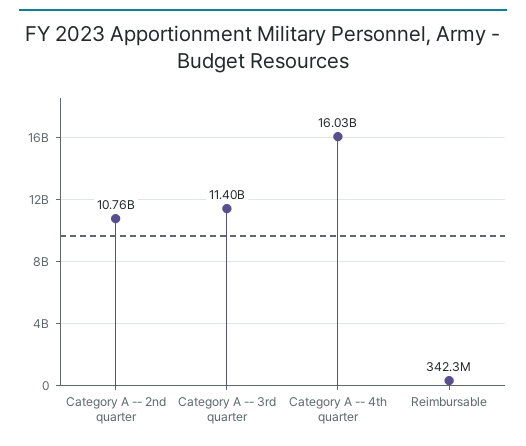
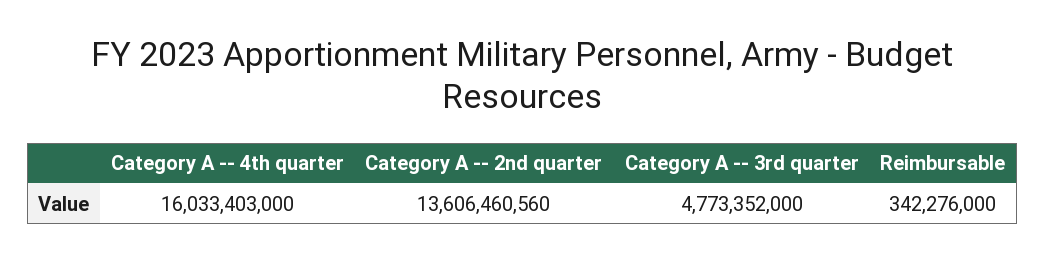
Category A -- 2nd quarter: 10760000000 -> 13606460560
Category A -- 3rd quarter: 11400000000 -> 4773352000

